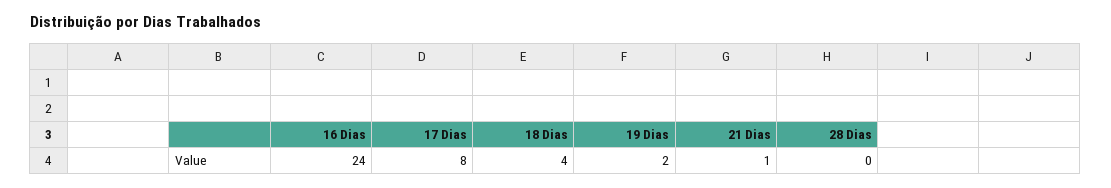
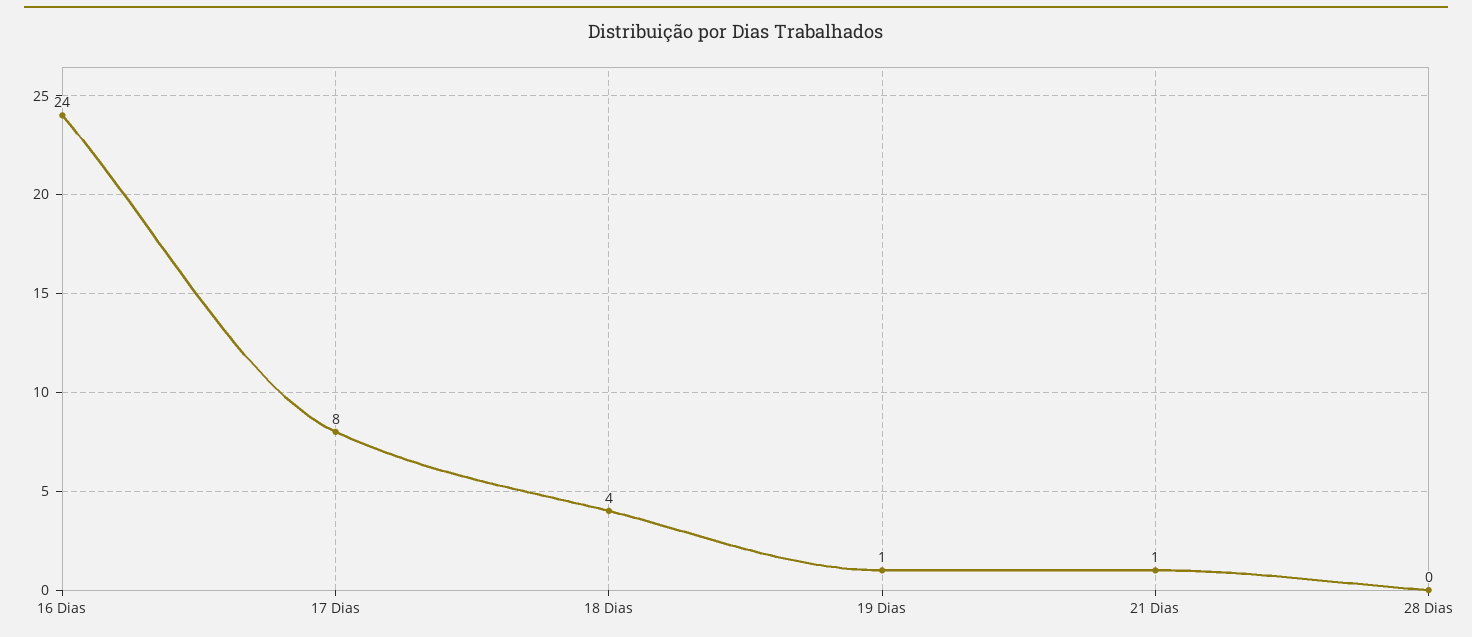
19 Dias: 2 -> 1

